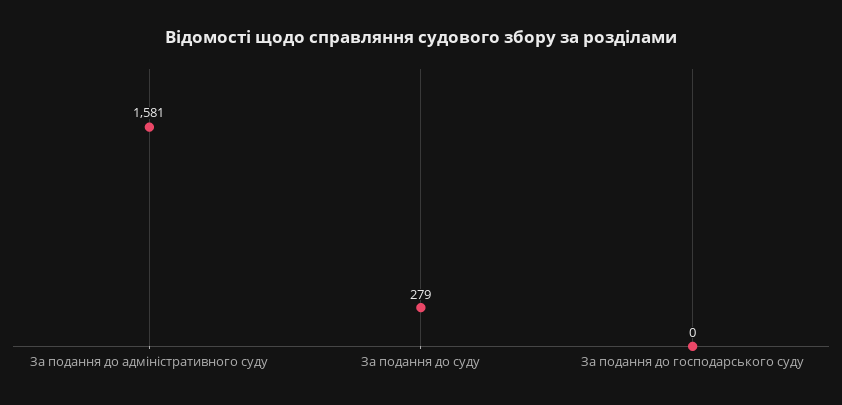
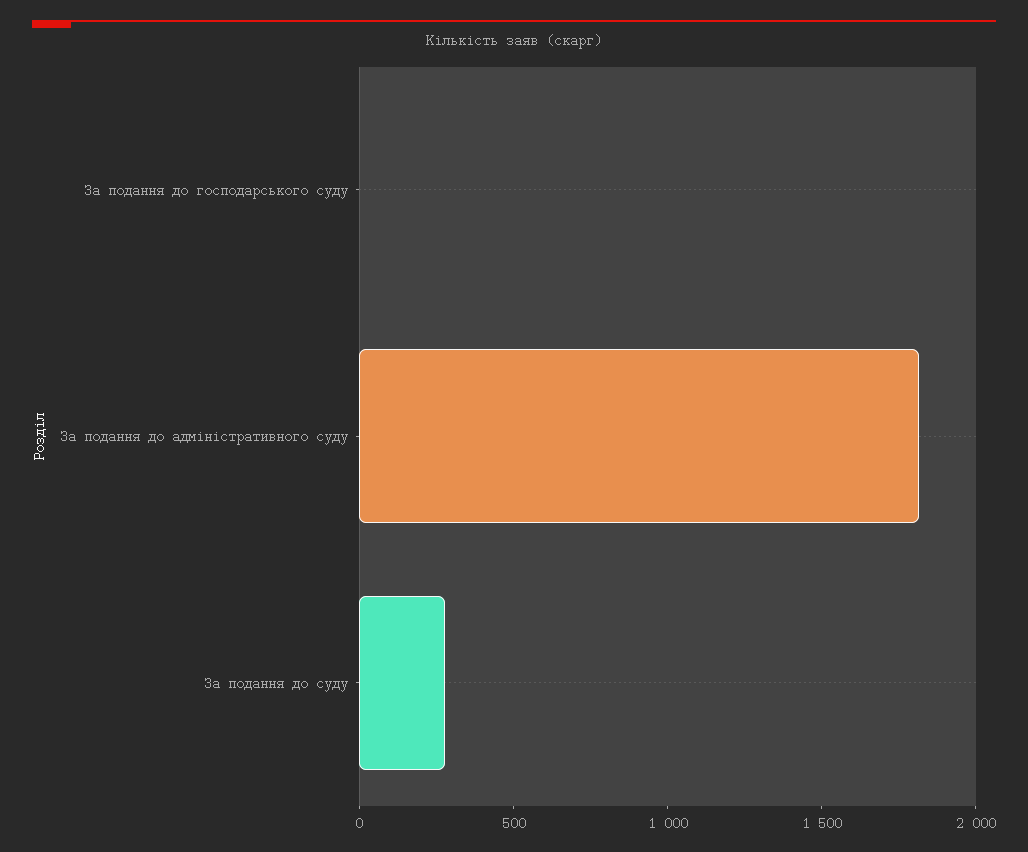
За подання до адміністративного суду: 1581 -> 1800

